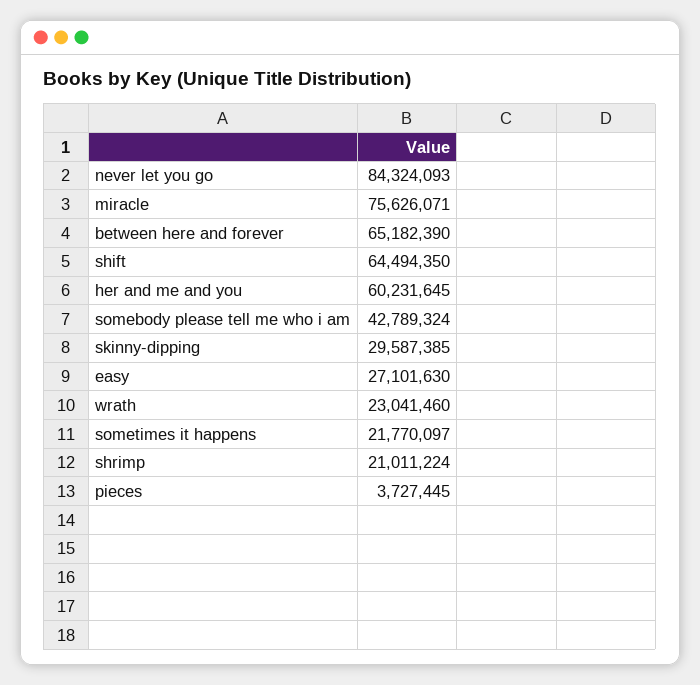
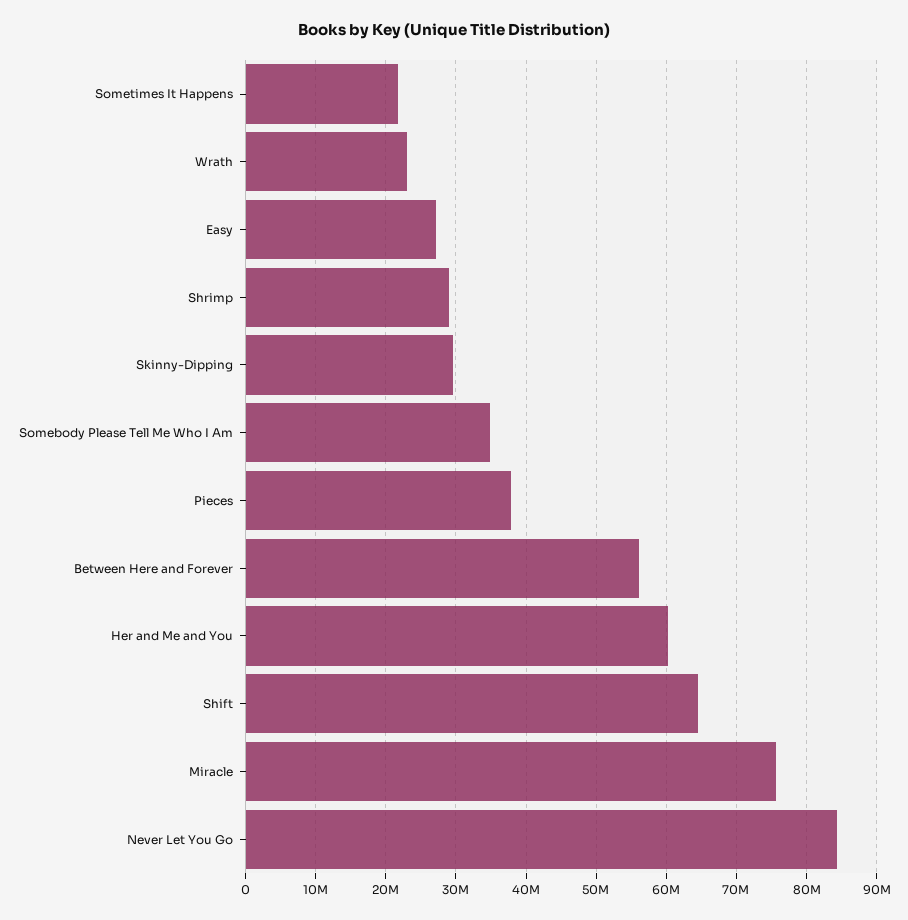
between here and forever: 65182390 -> 56000000
somebody please tell me who i am: 42789324 -> 35000000
shrimp: 21011224 -> 29000000
pieces: 3727445 -> 38000000

